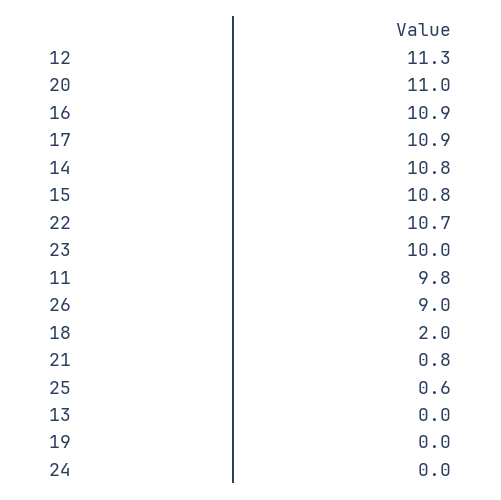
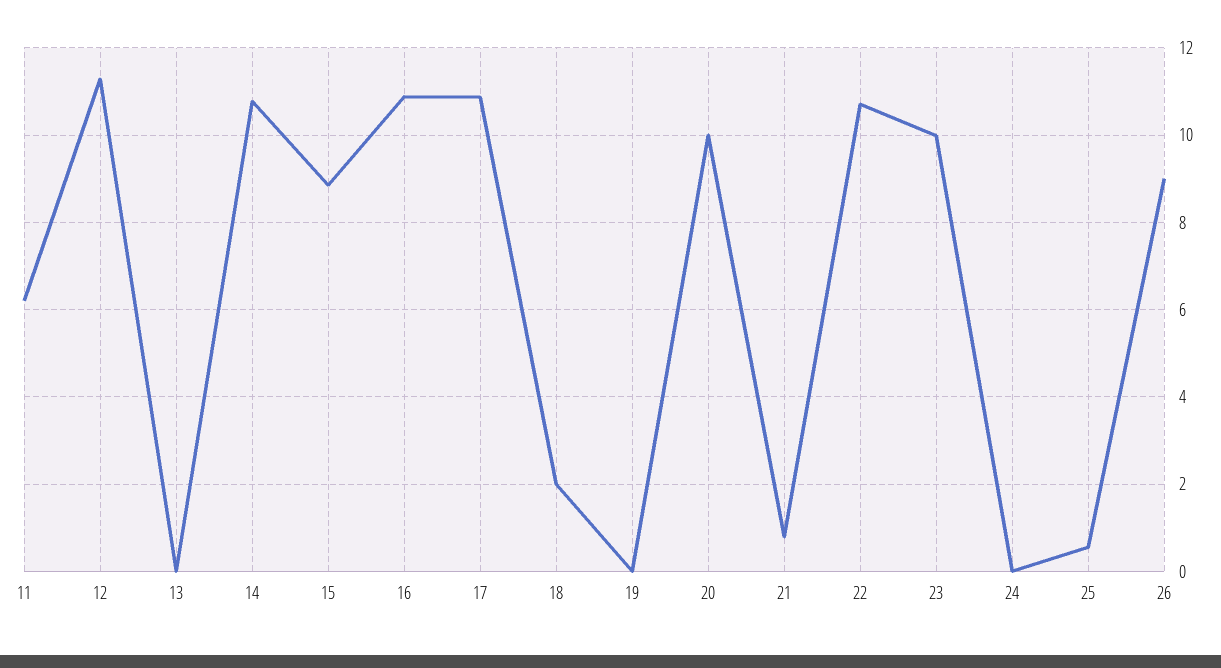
20: 11 -> 10
15: 10.8 -> 8.8
11: 9.8 -> 6.2

